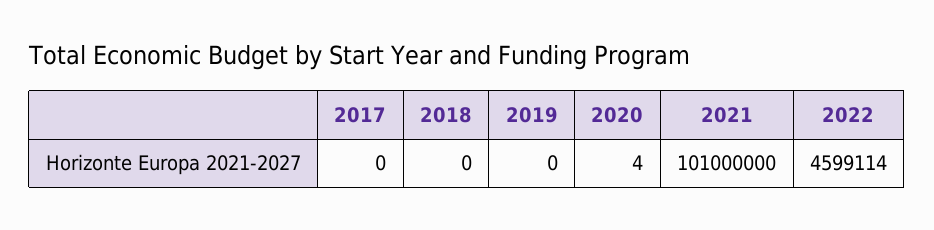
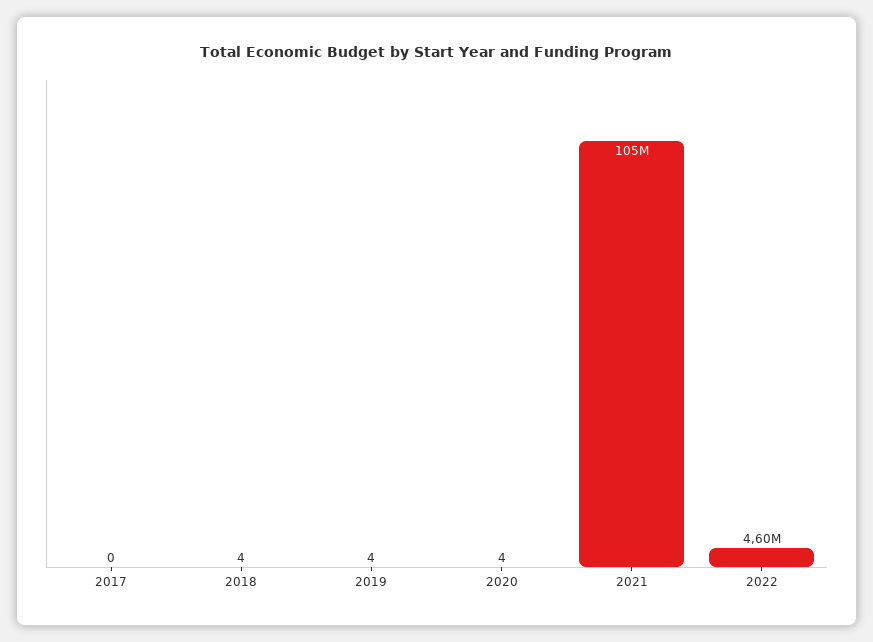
2018: 0 -> 4
2019: 0 -> 4
2021: 101000000 -> 105000000

